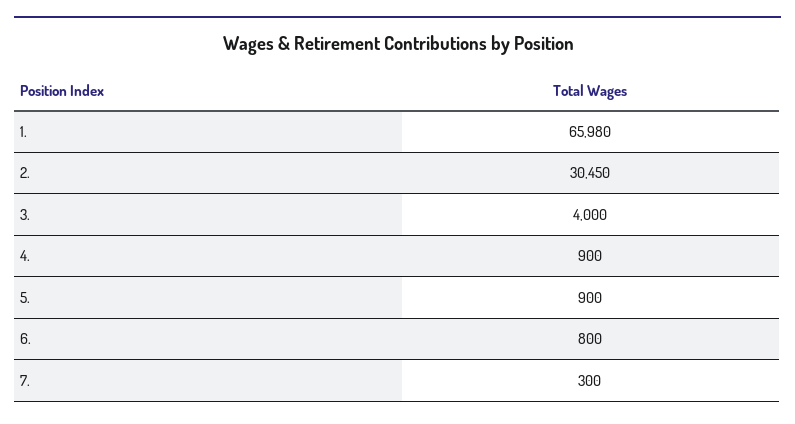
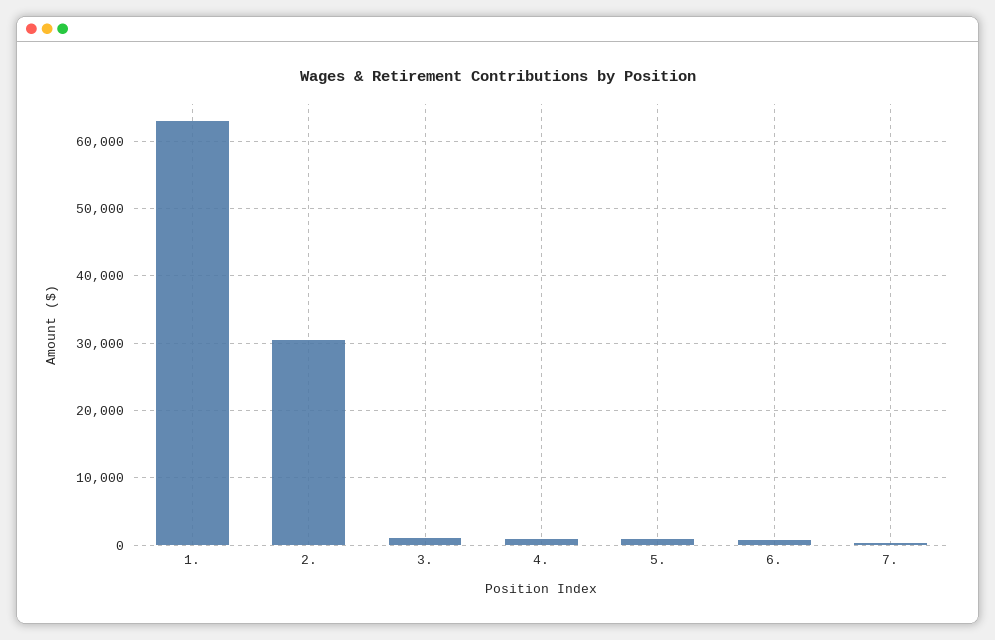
1.: 65980 -> 63000
3.: 4000 -> 1000

